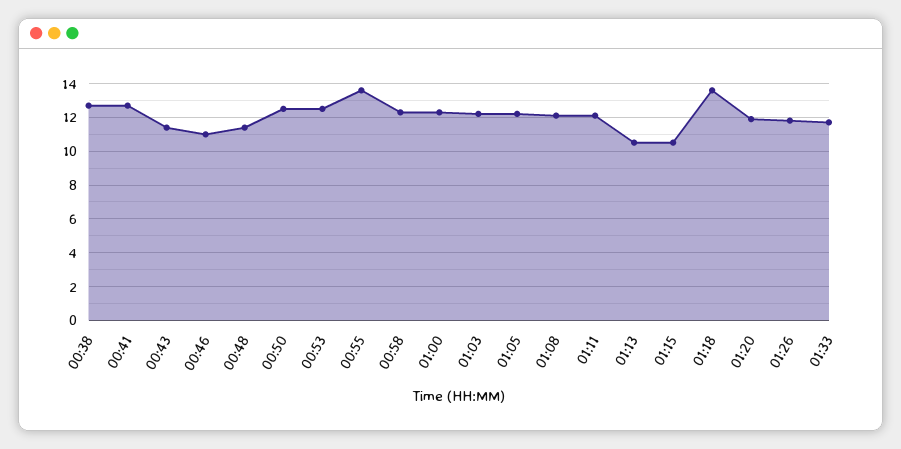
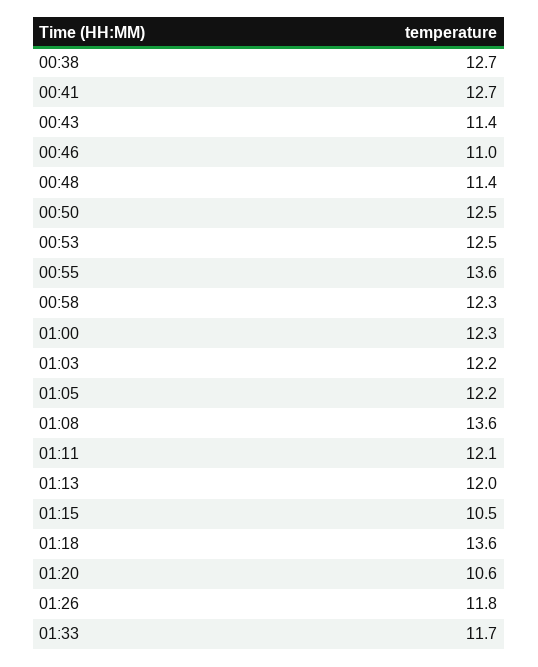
01:08: 12 -> 13.6
01:13: 10.5 -> 12
01:20: 12 -> 10.6

